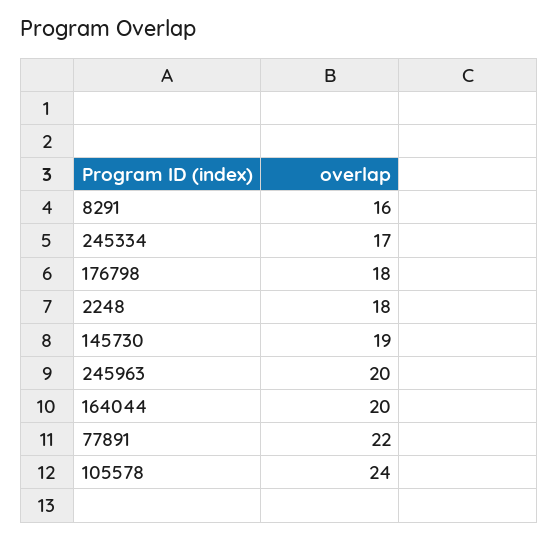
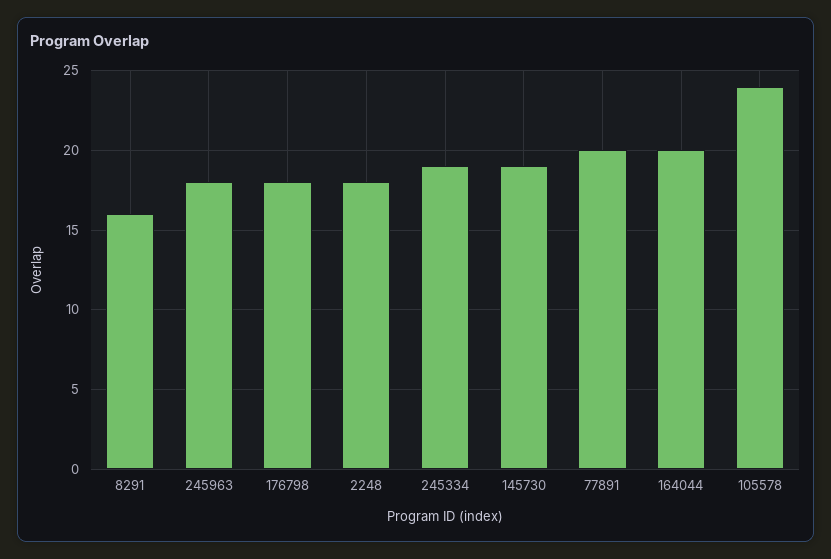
245334: 17 -> 19
245963: 20 -> 18
77891: 22 -> 20

